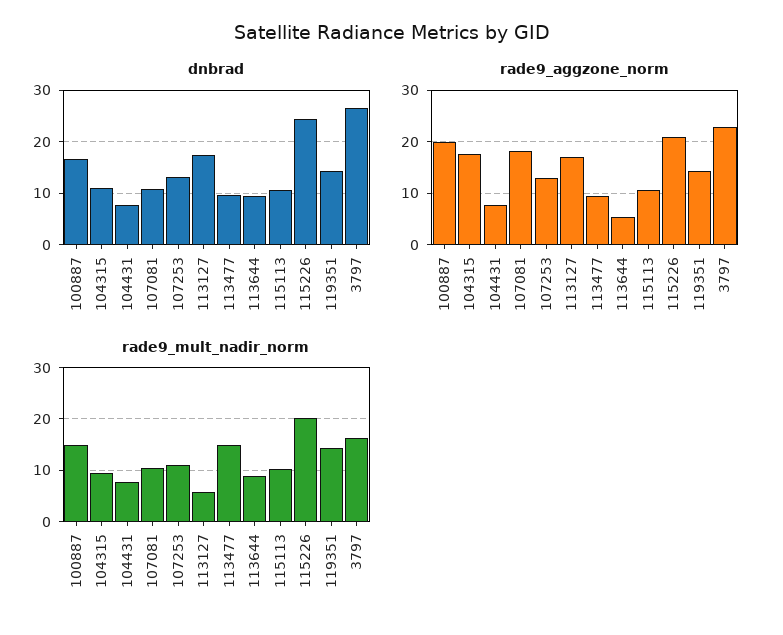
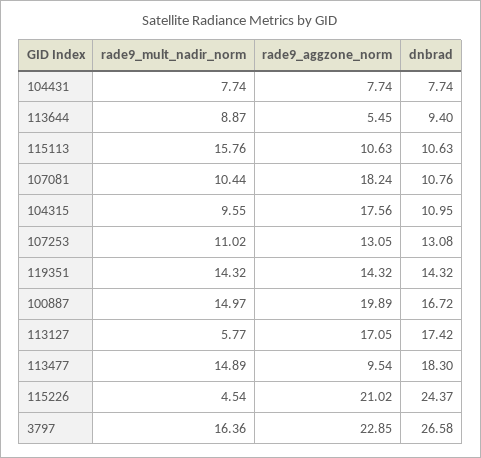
dnbrad, 113477: 10 -> 18.3
rade9_mult_nadir_norm, 115113: 10 -> 15.76
rade9_mult_nadir_norm, 115226: 20 -> 4.54

